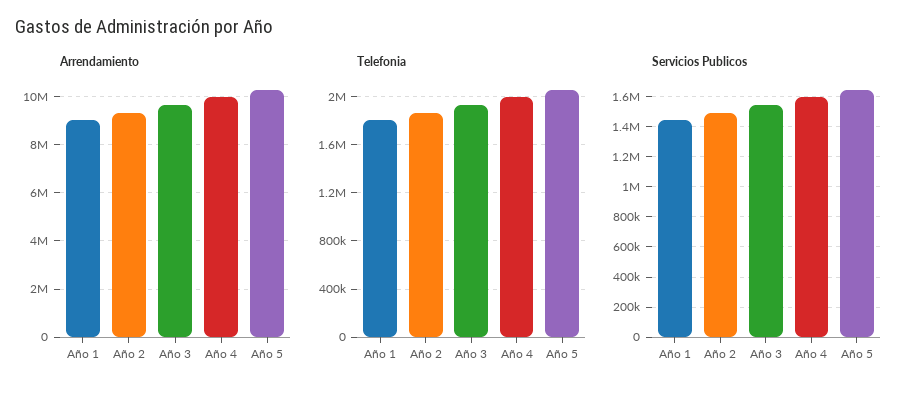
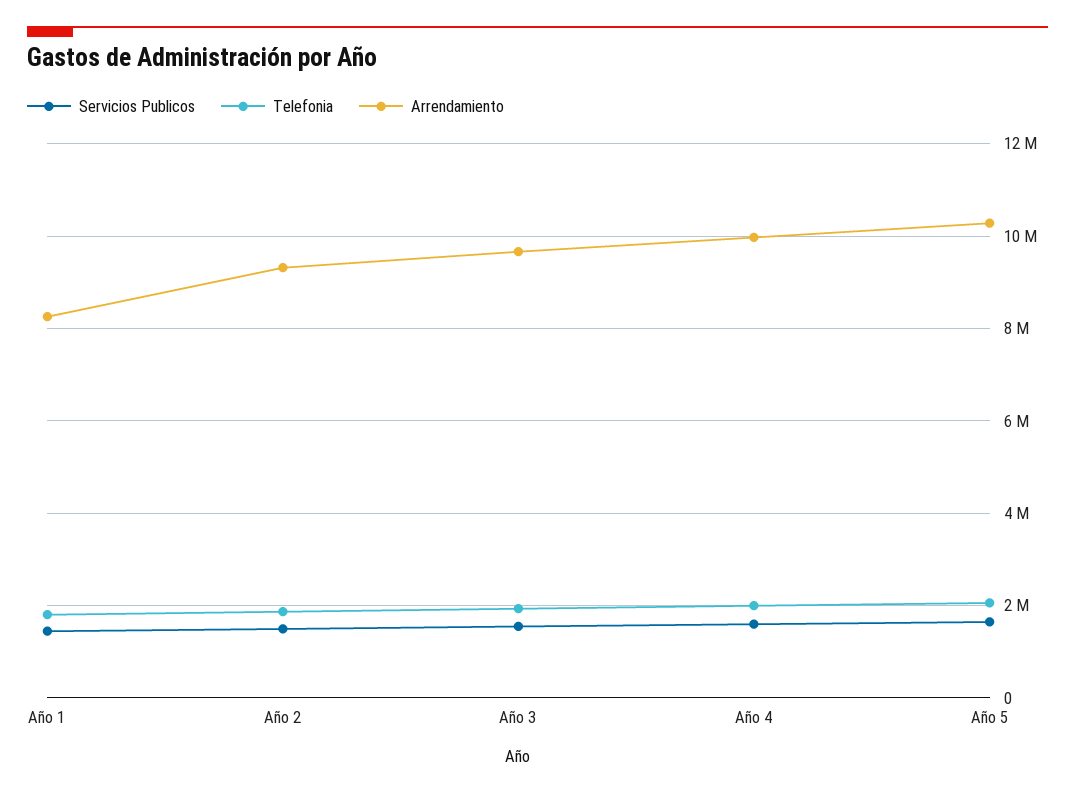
Arrendamiento, Año 1: 9000000 -> 8200000

